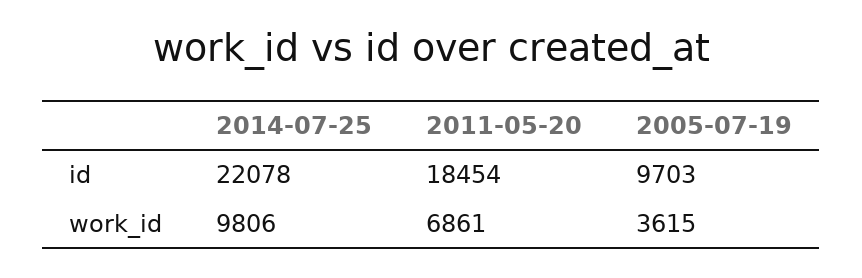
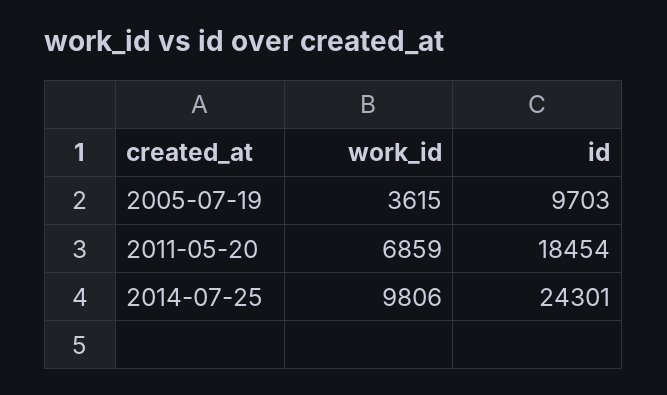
2014-07-25, id: 22078 -> 24301
2011-05-20, work_id: 6861 -> 6859

